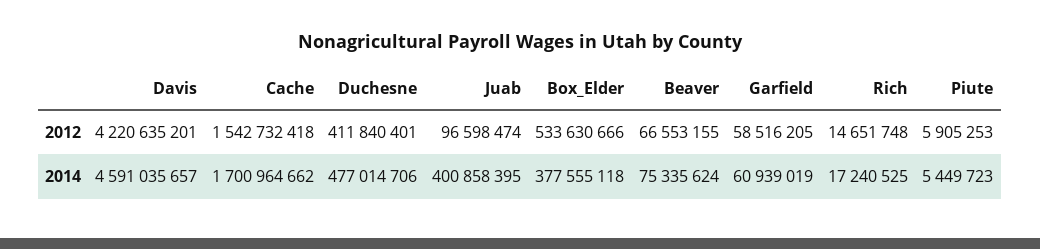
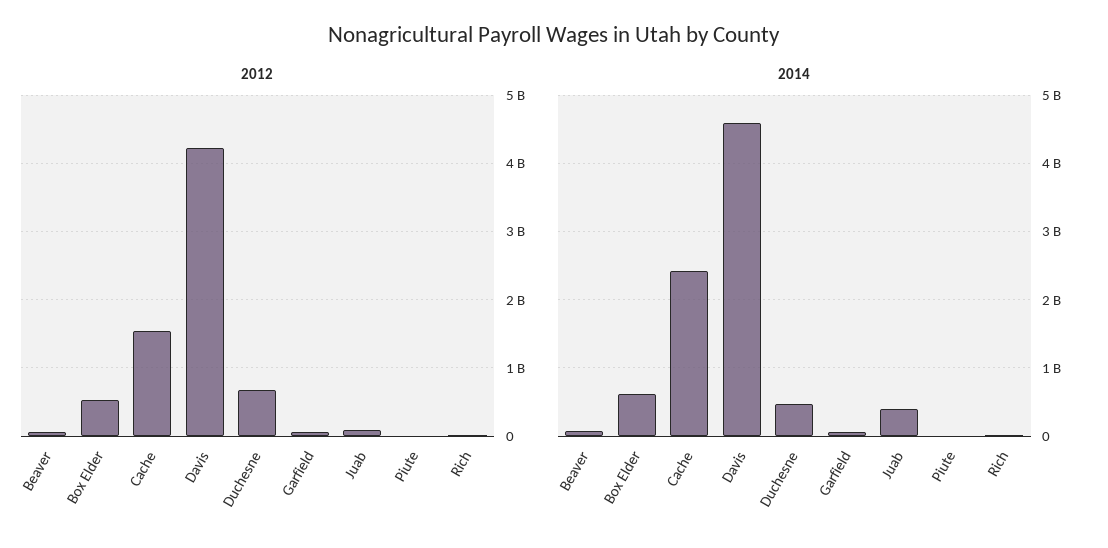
2012, Duchesne: 411840401 -> 700000000
2014, Cache: 1700964662 -> 2400000000
2014, Box_Elder: 377555118 -> 600000000

